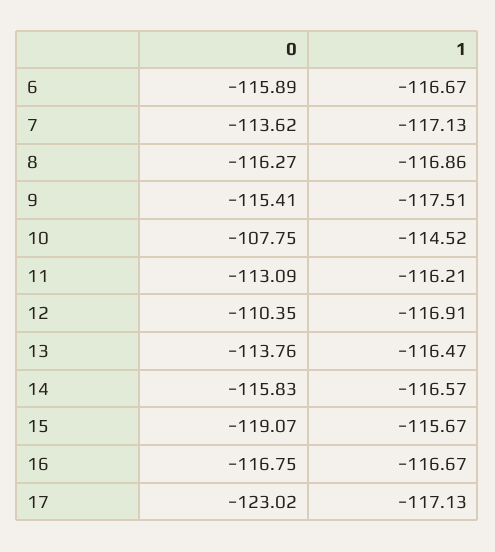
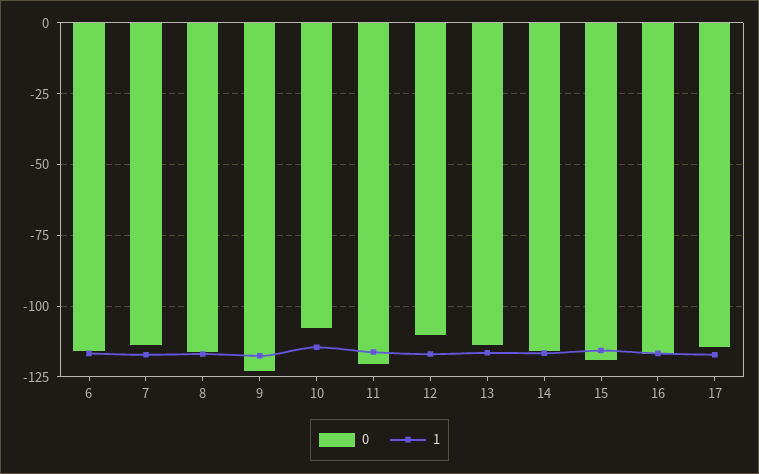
0, 9: -115.41 -> -122.5
0, 11: -113.09 -> -120
0, 17: -123.02 -> -115

